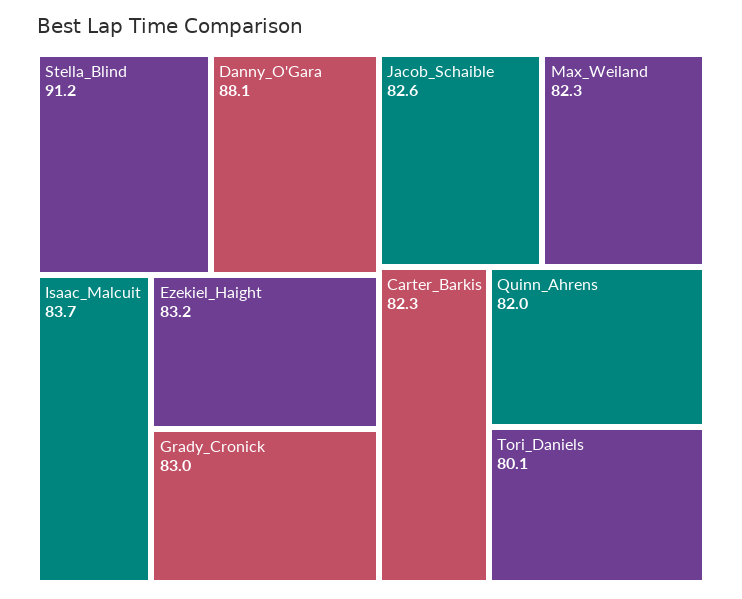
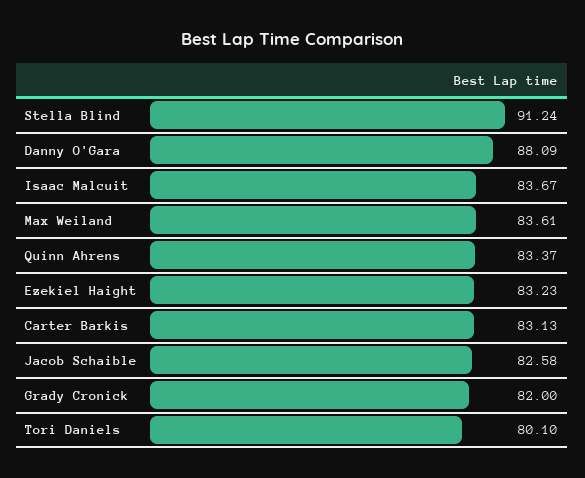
Grady_Cronick: 83 -> 82
Max_Weiland: 82.3 -> 83.61
Carter_Barkis: 82.3 -> 83.13
Quinn_Ahrens: 82 -> 83.37

